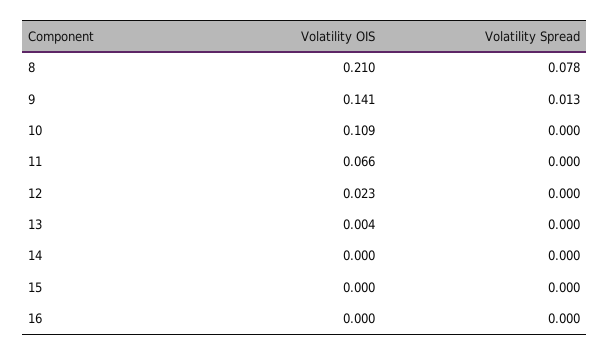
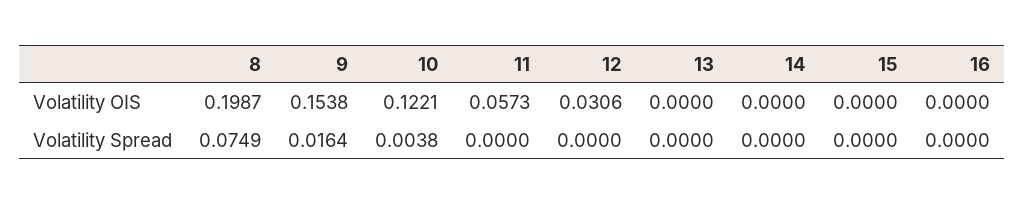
Volatility OIS, 8: 0.21 -> 0.1987
Volatility Spread, 8: 0.078 -> 0.0749
Volatility OIS, 9: 0.141 -> 0.1538
Volatility Spread, 9: 0.013 -> 0.0164
Volatility OIS, 10: 0.109 -> 0.1221
Volatility Spread, 10: 0 -> 0.0038
Volatility OIS, 11: 0.066 -> 0.0573
Volatility OIS, 12: 0.023 -> 0.0306
Volatility OIS, 13: 0.004 -> 0

